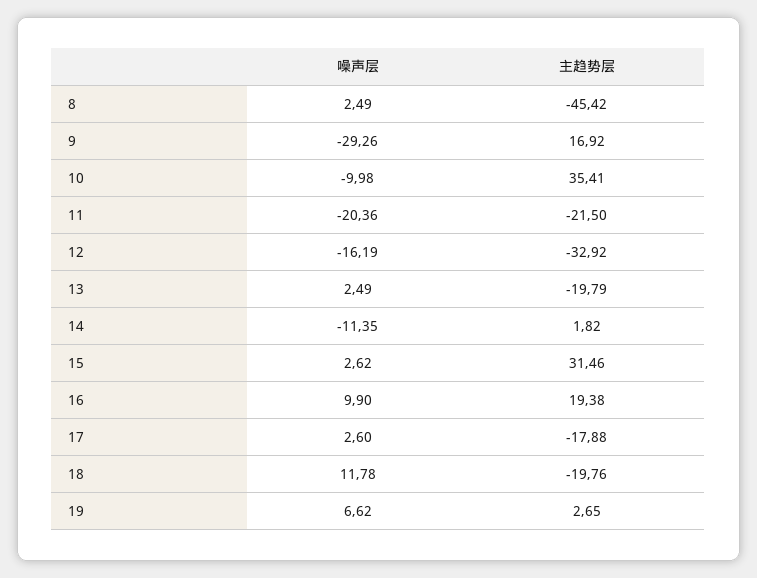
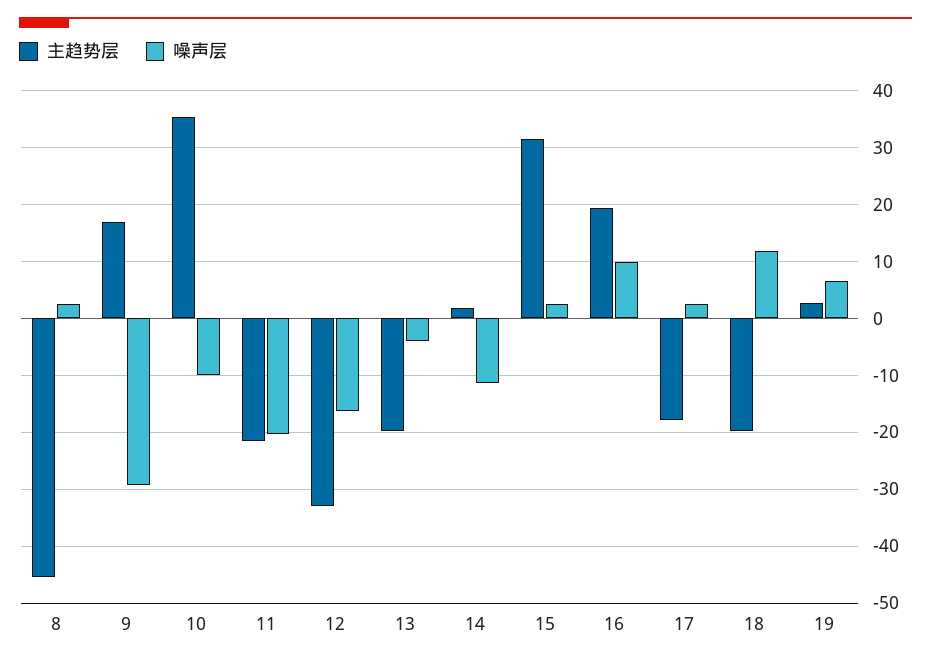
噪声层, 13: 2.49 -> -4

